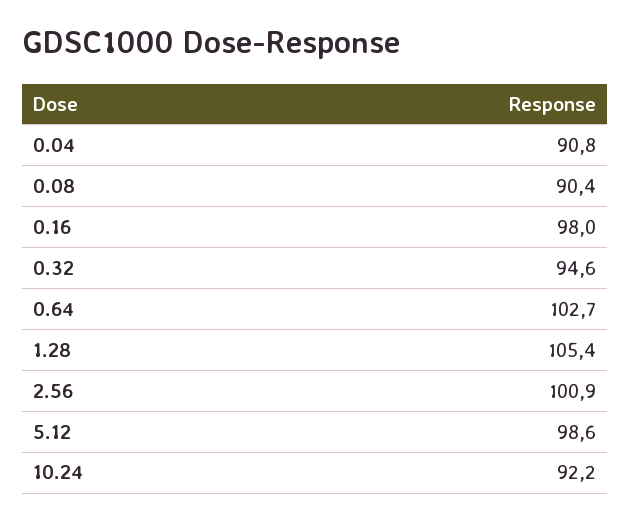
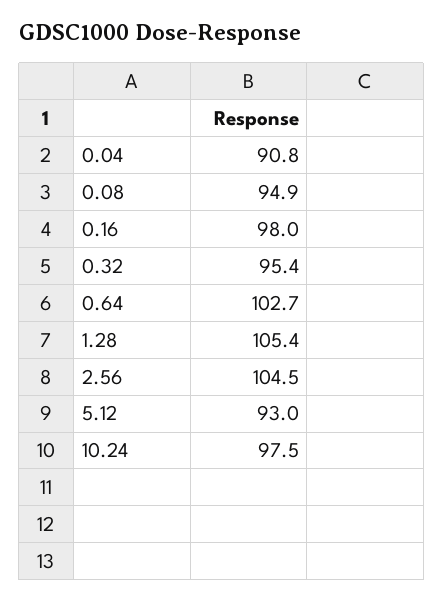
0.08: 90.4 -> 94.9
0.32: 94.6 -> 95.4
2.56: 100.9 -> 104.5
5.12: 98.6 -> 93
10.24: 92.2 -> 97.5

